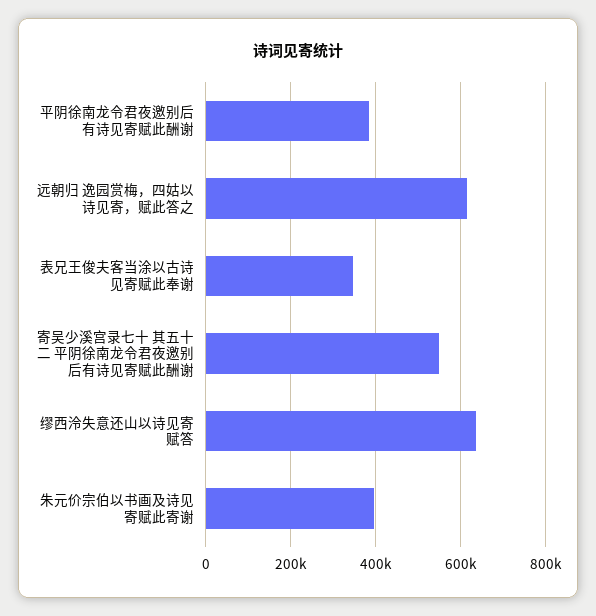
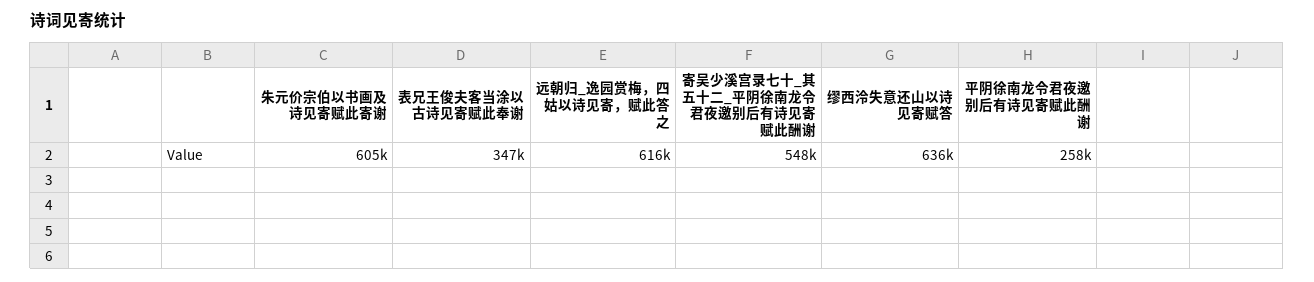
平阴徐南龙令君夜邀别后有诗见寄赋此酬谢: 380000 -> 258000
朱元价宗伯以书画及诗见寄赋此寄谢: 400000 -> 605000

